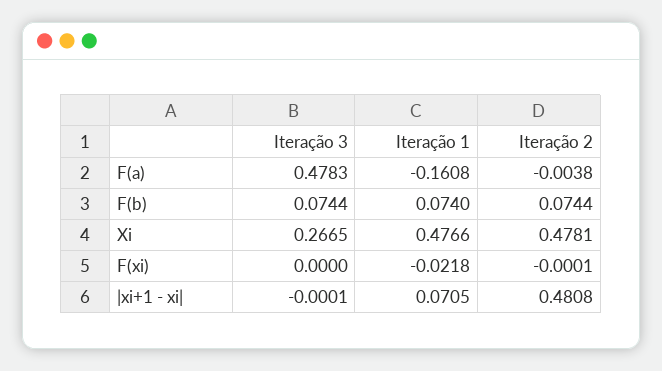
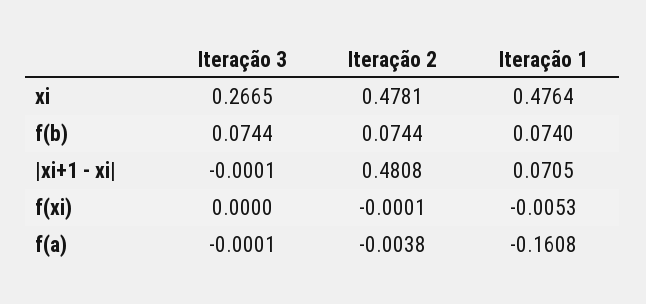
Iteração 3, F(a): 0.4783 -> -0.0001
Iteração 1, Xi: 0.4766 -> 0.4764
Iteração 1, F(xi): -0.0218 -> -0.0053

